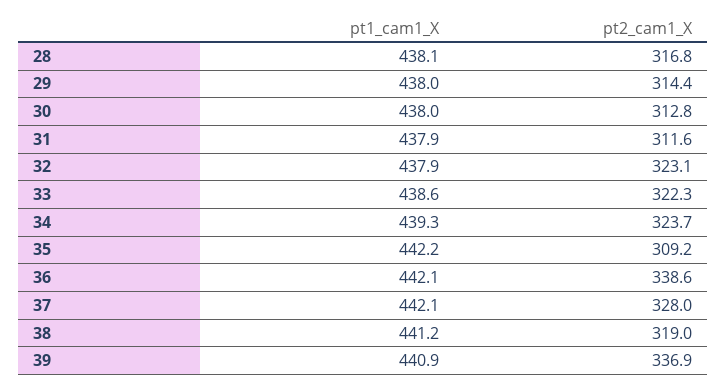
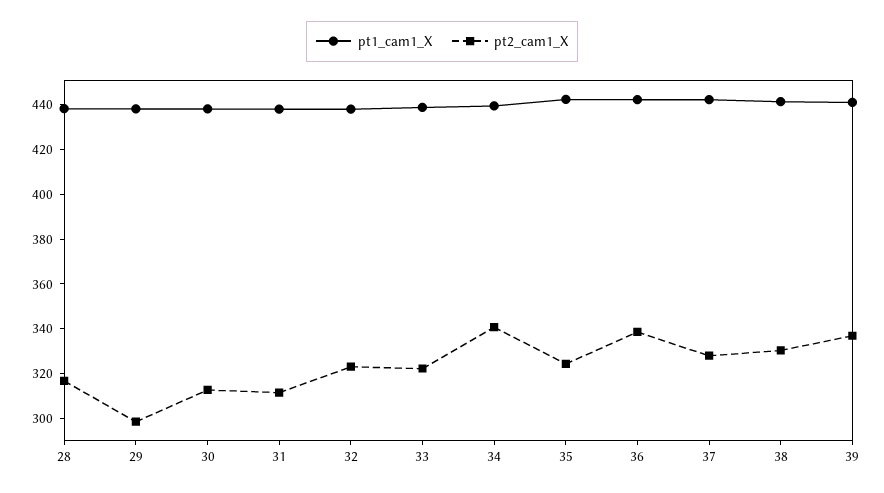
pt2_cam1_X, 29: 314.4 -> 300
pt2_cam1_X, 34: 323.7 -> 340
pt2_cam1_X, 35: 309.2 -> 325
pt2_cam1_X, 38: 319 -> 330

